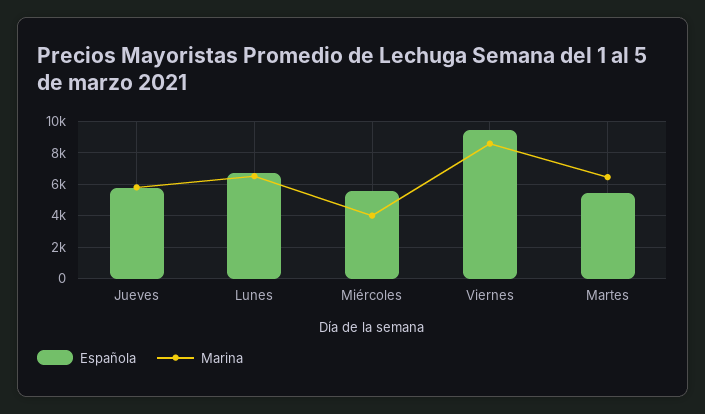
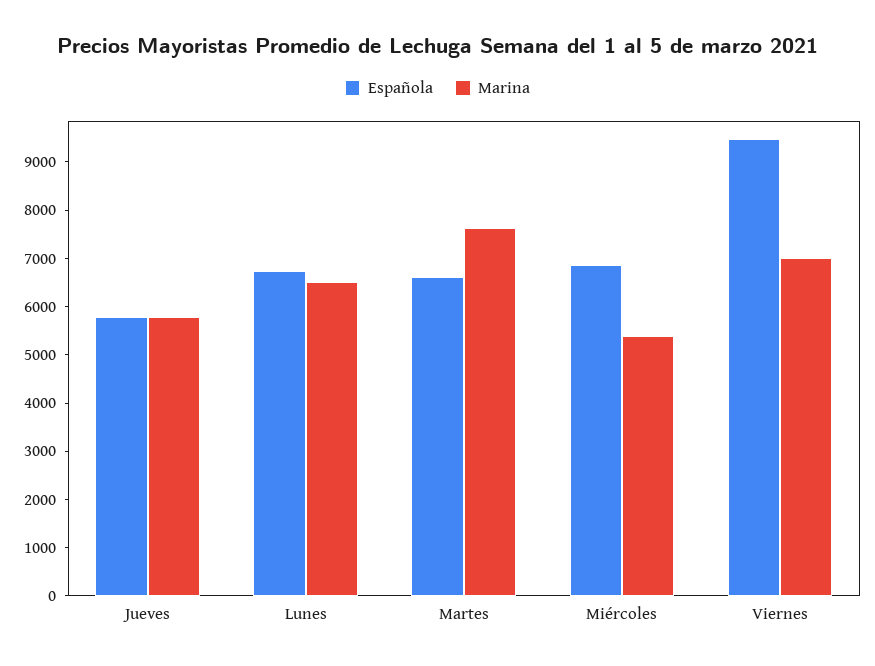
Española, Miércoles: 5500 -> 6800
Marina, Miércoles: 4000 -> 5400
Marina, Viernes: 8500 -> 7000
Española, Martes: 5500 -> 6600
Marina, Martes: 6500 -> 7600

